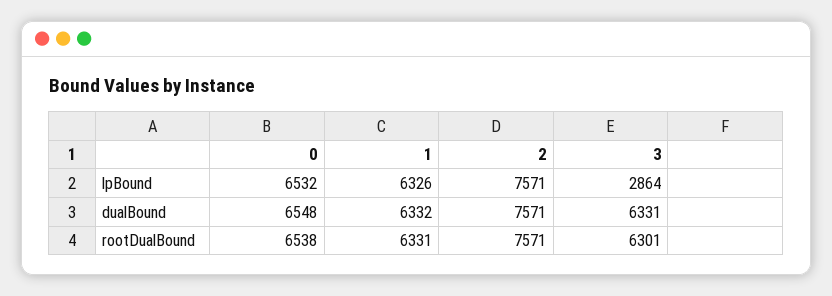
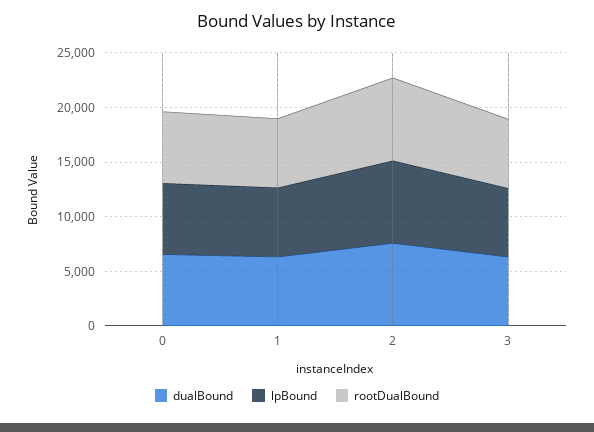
lpBound, 3: 2864 -> 6000

